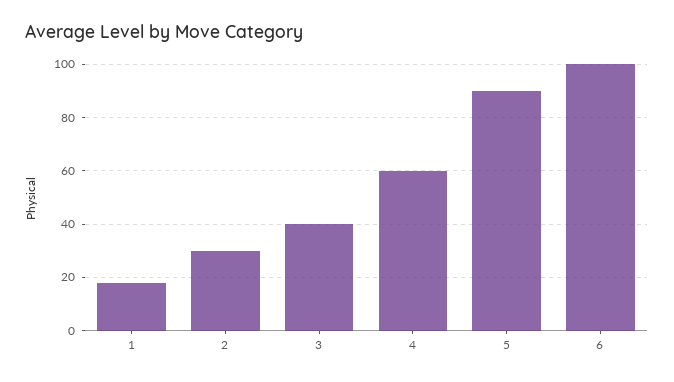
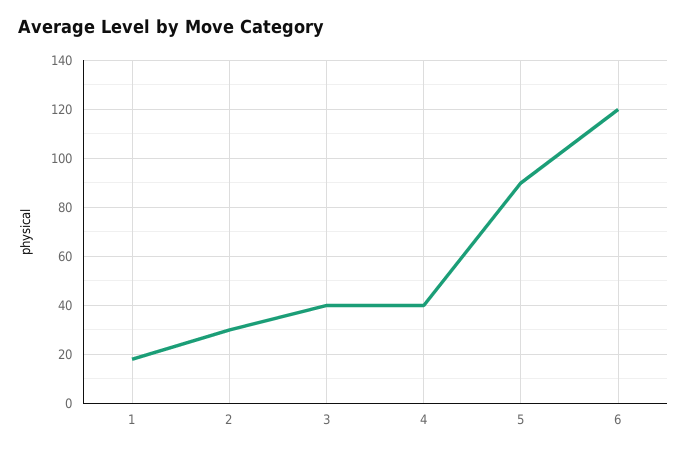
4: 60 -> 40
6: 100 -> 120

